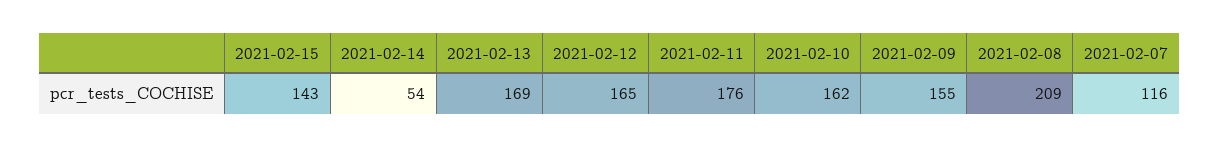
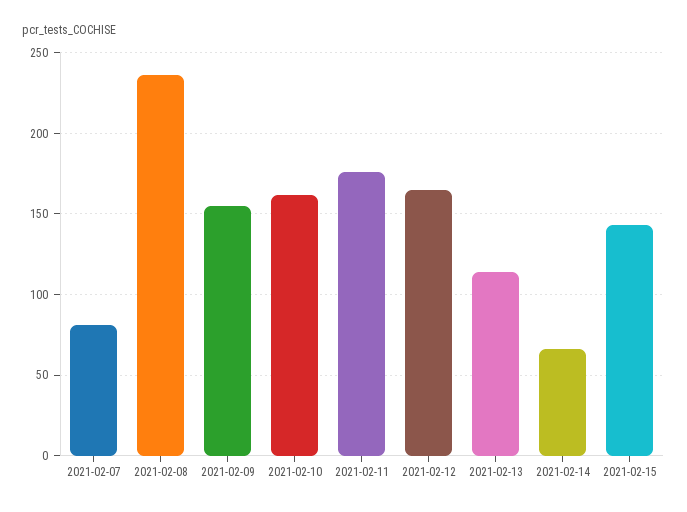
2021-02-14: 54 -> 65
2021-02-13: 169 -> 115
2021-02-08: 209 -> 235
2021-02-07: 116 -> 80

